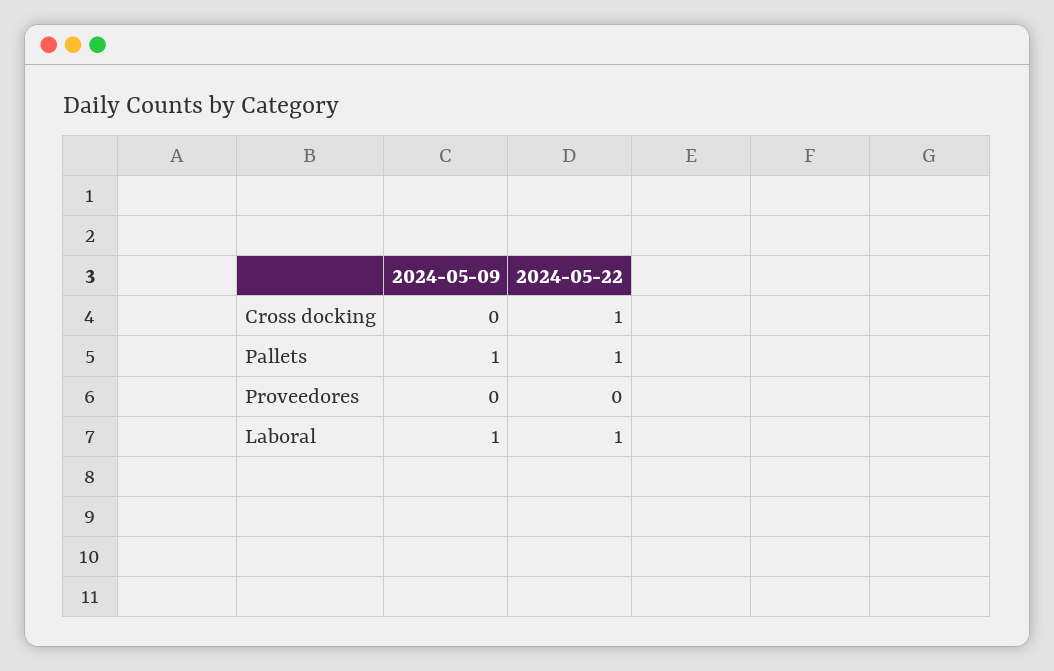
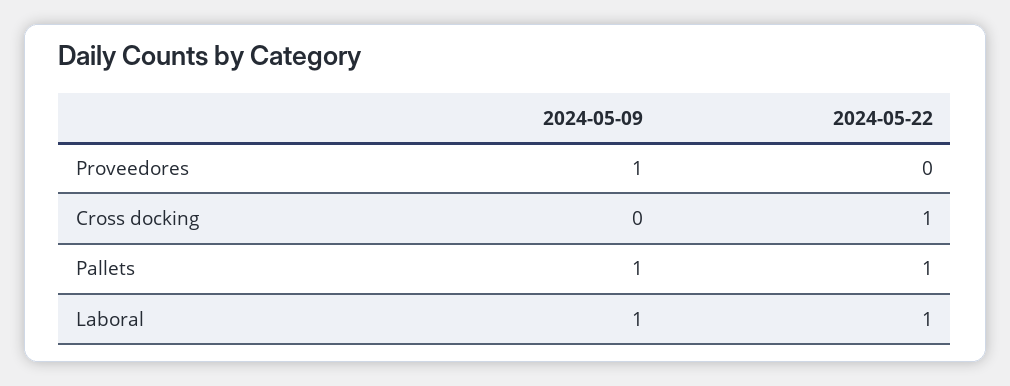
2024-05-09, Proveedores: 0 -> 1

